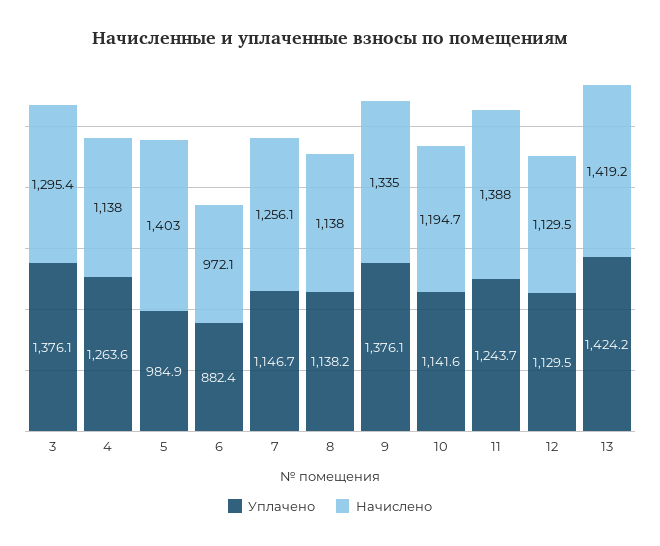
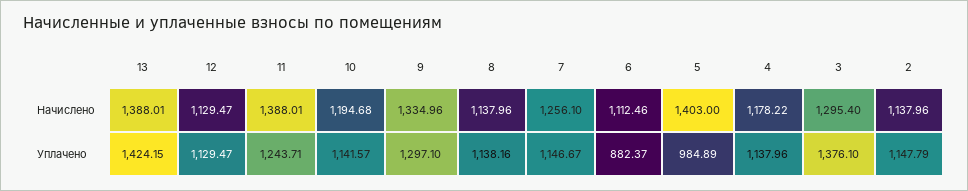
Уплачено, 4: 1263.6 -> 1137.96
Начислено, 4: 1138 -> 1178.22
Начислено, 6: 972.1 -> 1112.46
Уплачено, 9: 1376.1 -> 1297.1
Начислено, 13: 1419.2 -> 1388.01
Начислено, 2: none -> 1137.96
Уплачено, 2: none -> 1147.79

